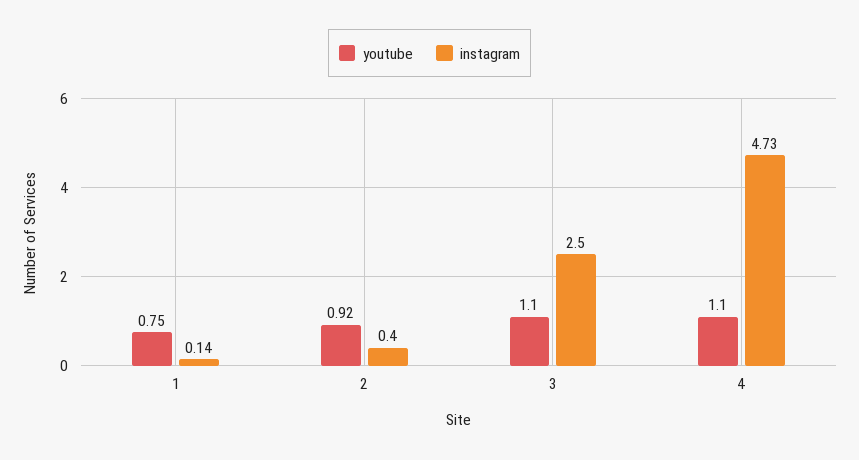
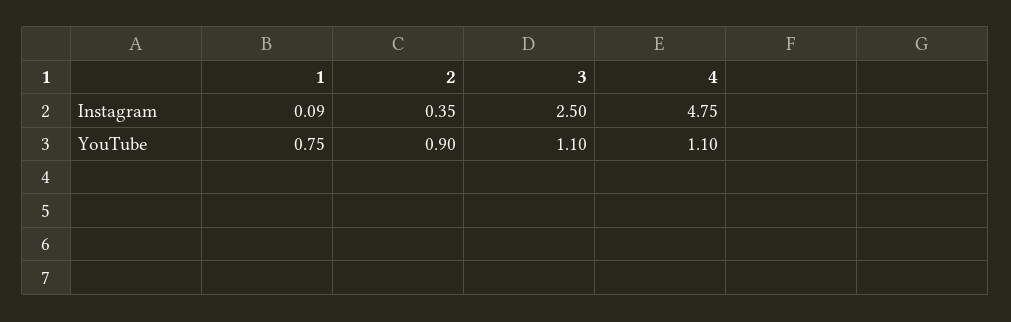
instagram, 1: 0.14 -> 0.09
youtube, 2: 0.92 -> 0.9
instagram, 2: 0.4 -> 0.35
instagram, 4: 4.73 -> 4.75

